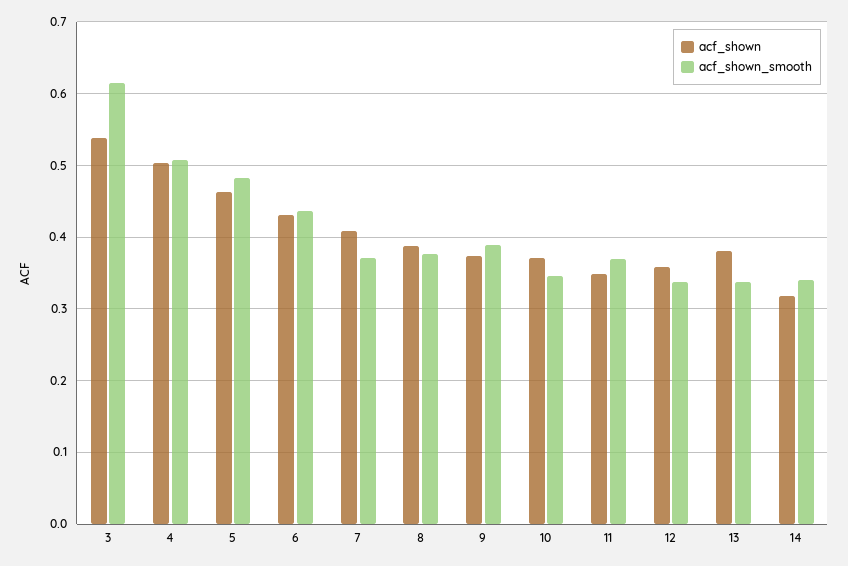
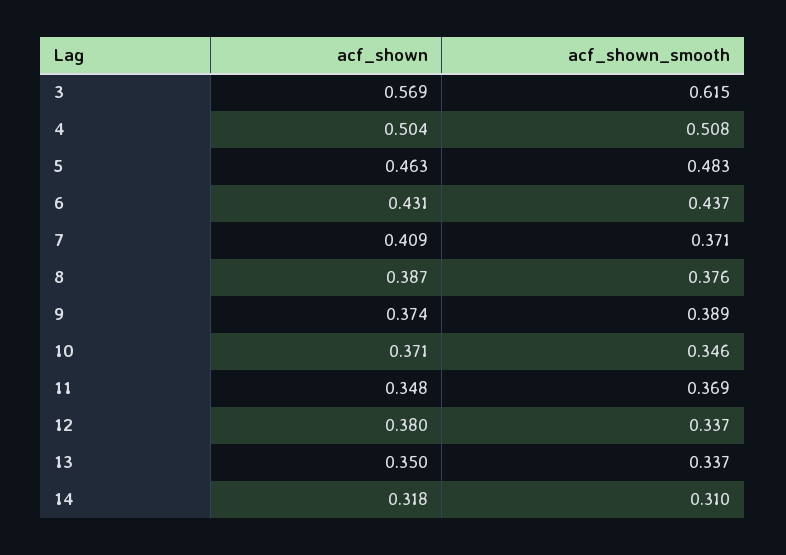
acf_shown, 3: 0.54 -> 0.569
acf_shown, 12: 0.36 -> 0.38
acf_shown, 13: 0.38 -> 0.35
acf_shown_smooth, 14: 0.34 -> 0.31

